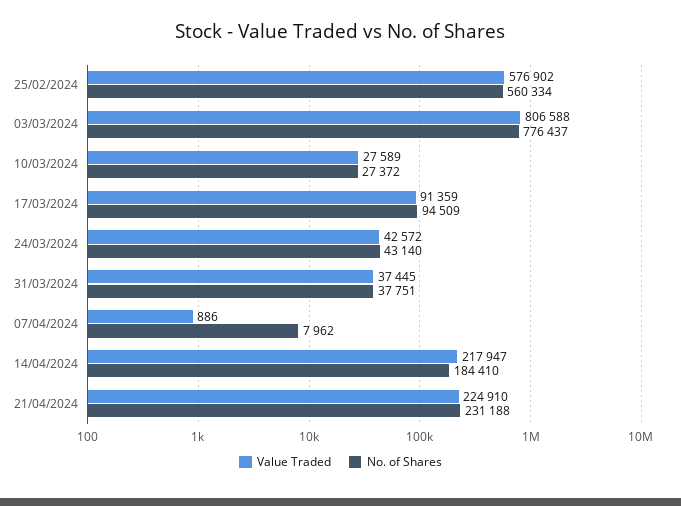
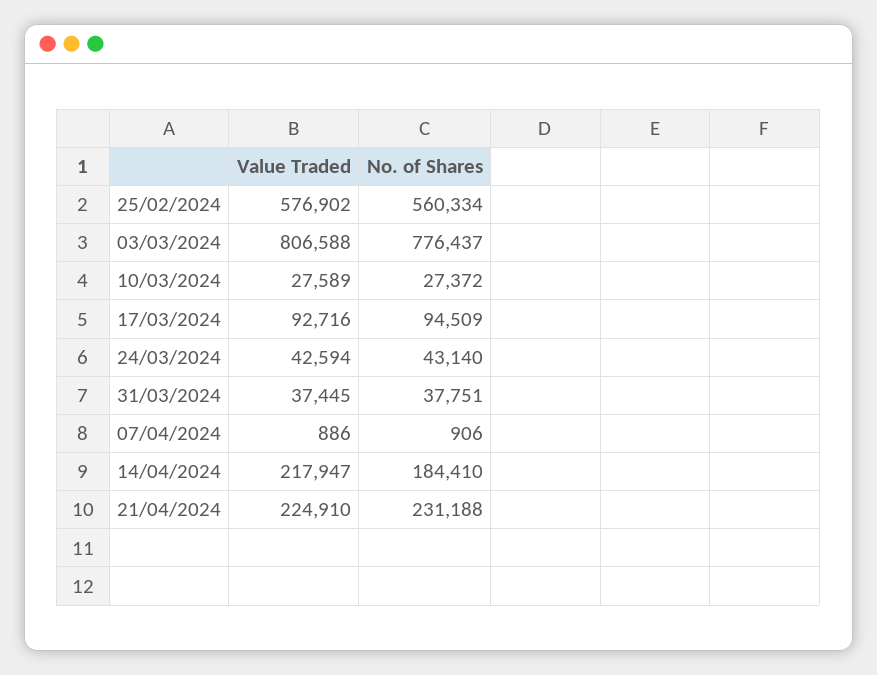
Value Traded, 17/03/2024: 91359 -> 92716
Value Traded, 24/03/2024: 42572 -> 42594
No. of Shares, 07/04/2024: 7962 -> 906

